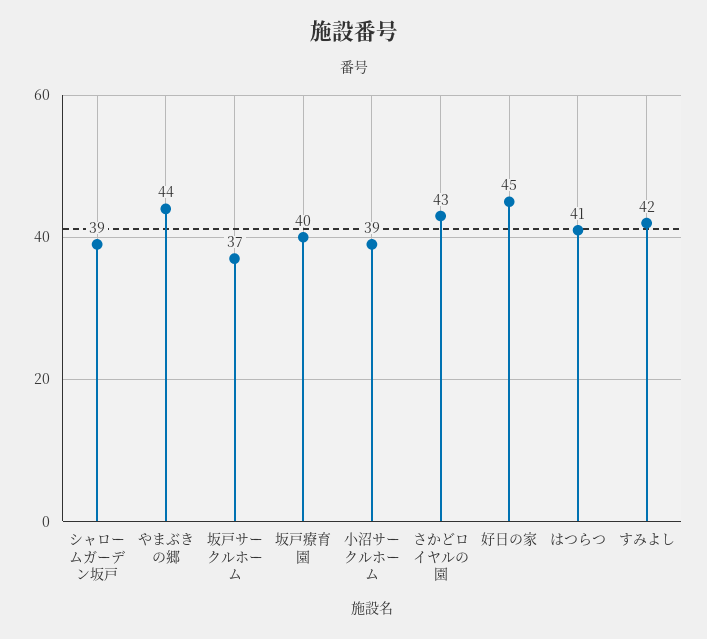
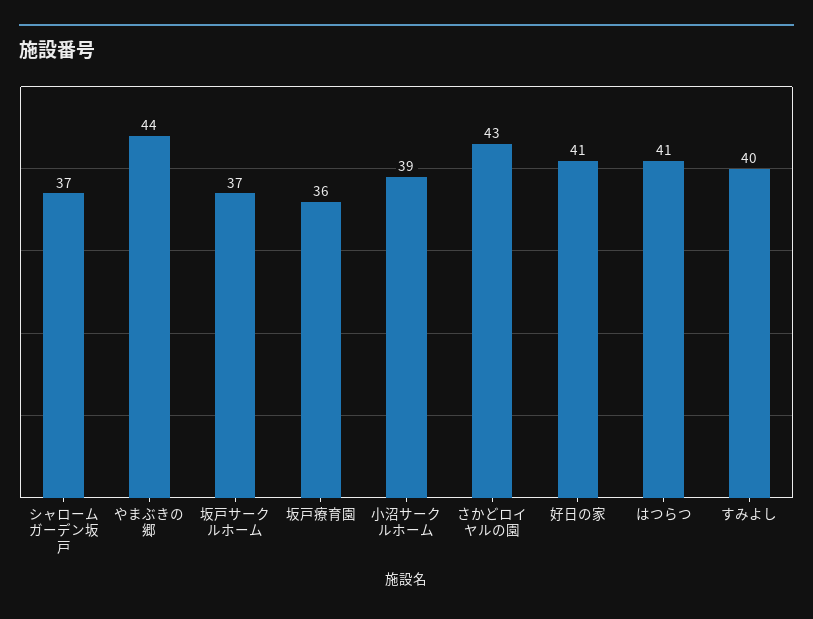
シャロームガーデン坂戸: 39 -> 37
坂戸療育園: 40 -> 36
好日の家: 45 -> 41
すみよし: 42 -> 40

